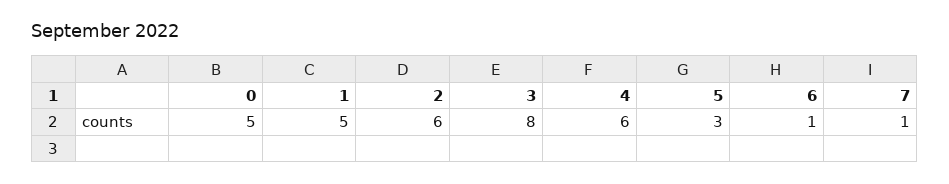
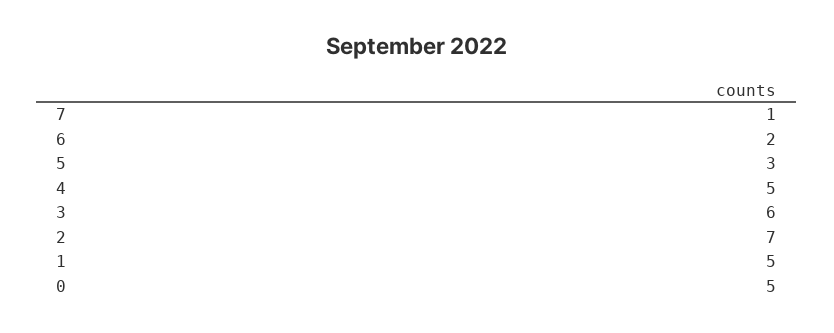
2: 6 -> 7
3: 8 -> 6
4: 6 -> 5
6: 1 -> 2

